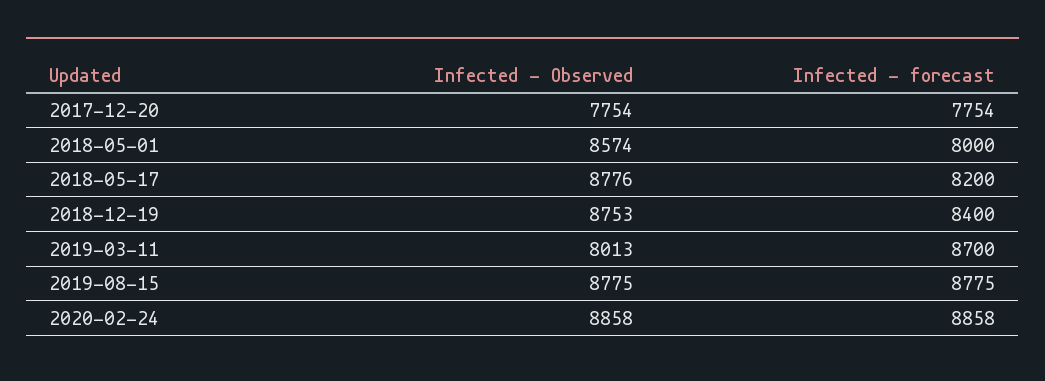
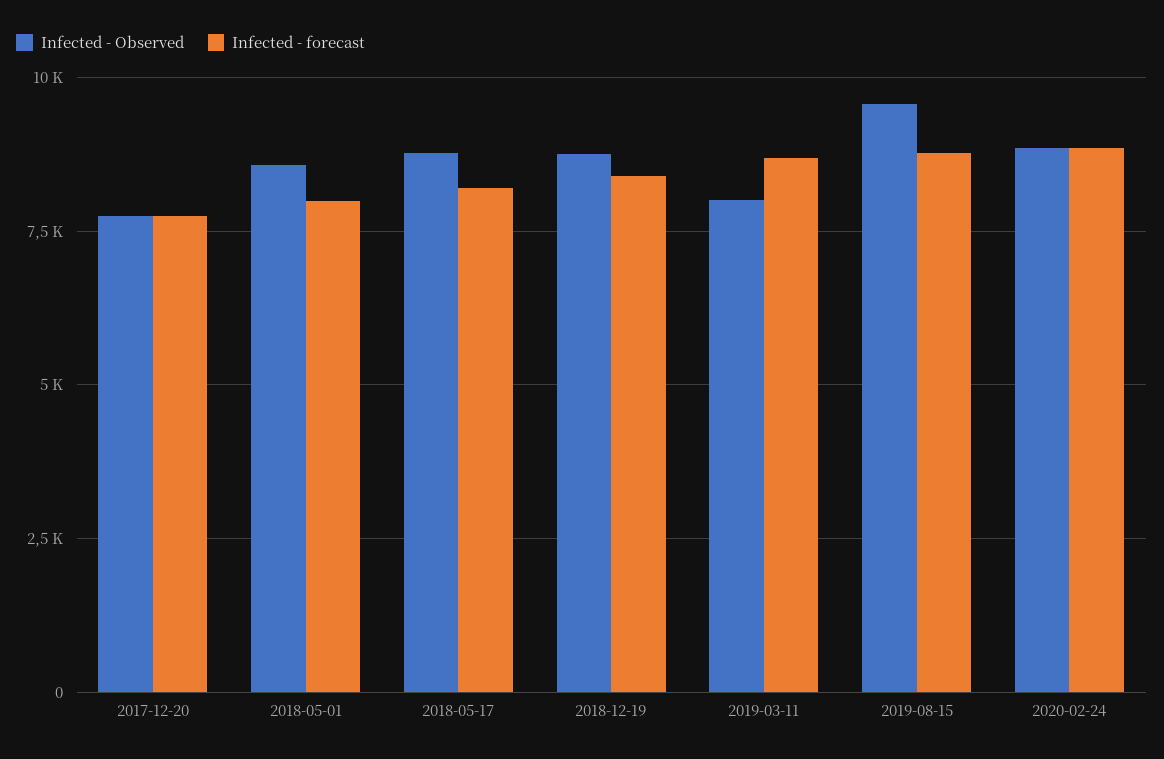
Infected - Observed, 2019-08-15: 8775 -> 9500

